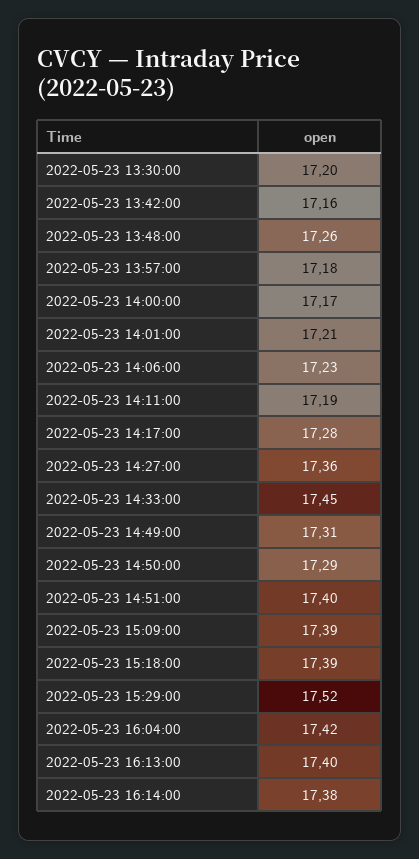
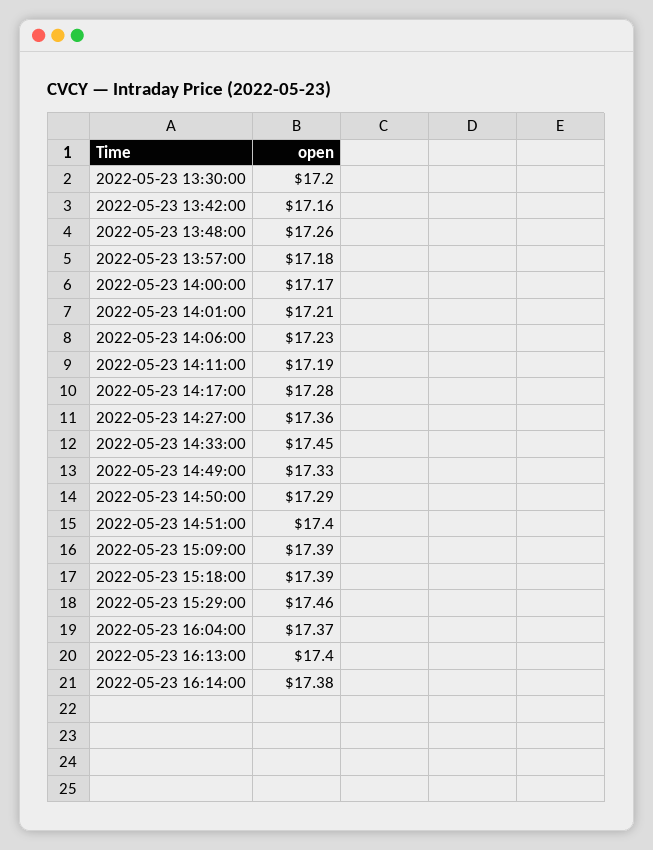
2022-05-23 14:49:00: 17.31 -> 17.33
2022-05-23 15:29:00: 17.52 -> 17.46
2022-05-23 16:04:00: 17.42 -> 17.37

